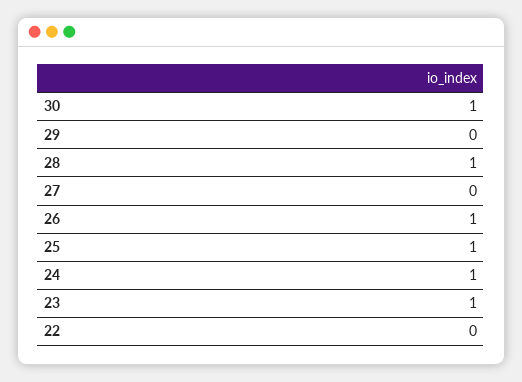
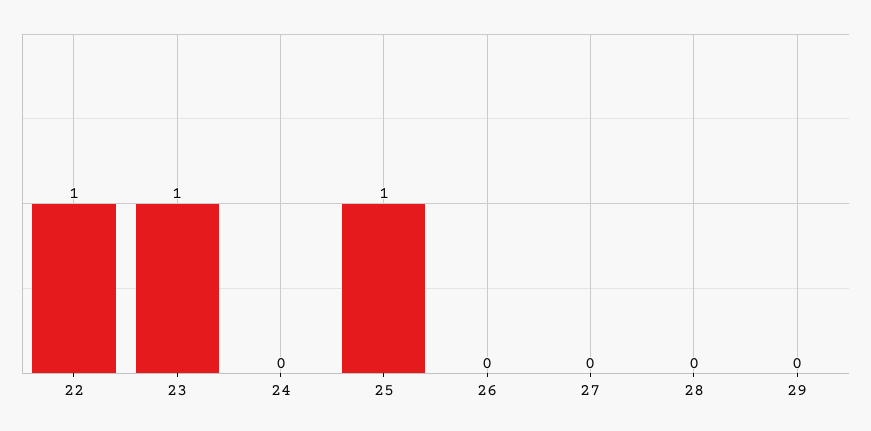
30: 1 -> none
28: 1 -> 0
26: 1 -> 0
24: 1 -> 0
22: 0 -> 1

